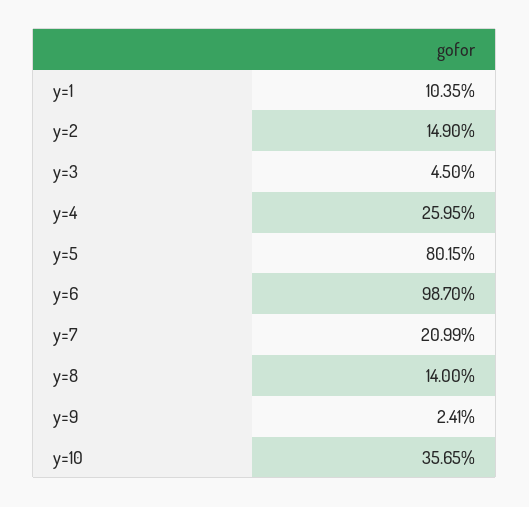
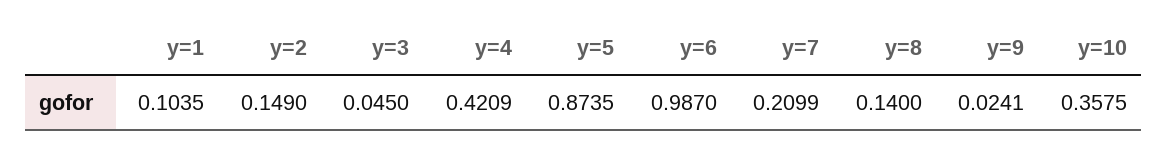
y=4: 0.2595 -> 0.4209
y=5: 0.8015 -> 0.8735
y=10: 0.3565 -> 0.3575

